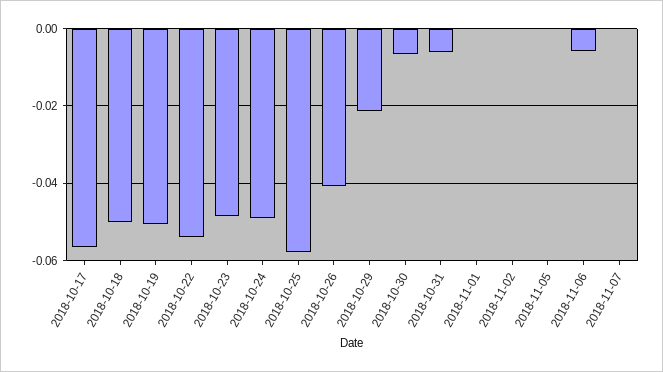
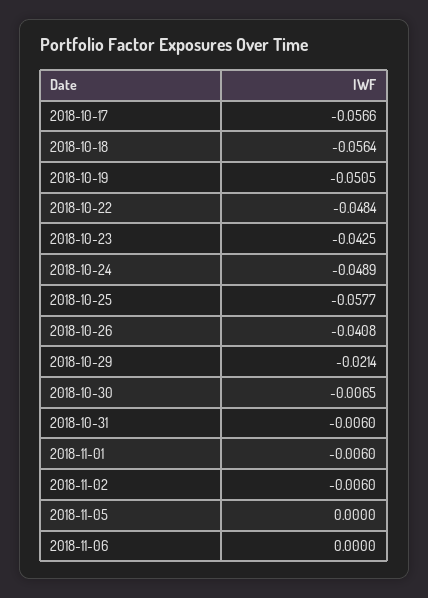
2018-10-18: -0.05 -> -0.0564
2018-10-22: -0.054 -> -0.0484
2018-10-23: -0.048 -> -0.0425
2018-11-01: 0 -> -0.006
2018-11-02: 0 -> -0.006
2018-11-06: -0.006 -> 0
2018-11-07: 0 -> none

